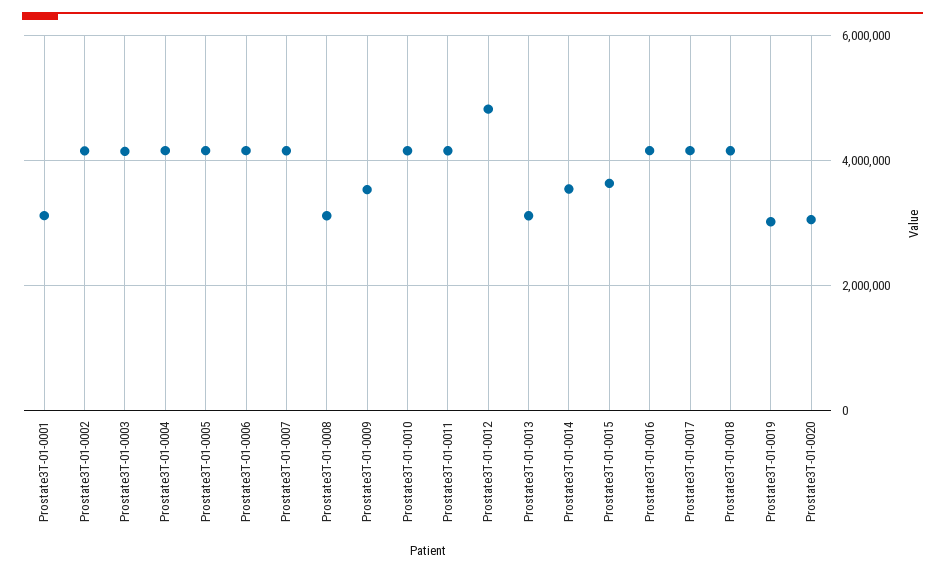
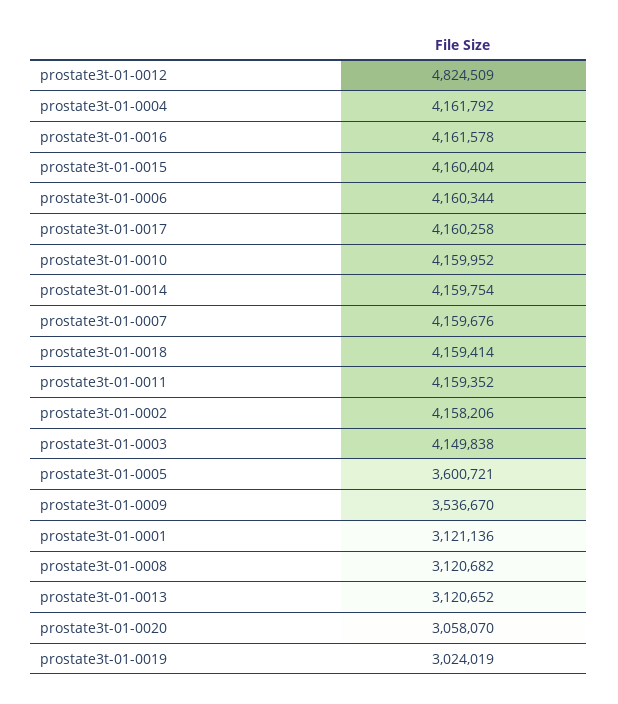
Prostate3T-01-0005: 4200000 -> 3600721
Prostate3T-01-0014: 3600000 -> 4159754
Prostate3T-01-0015: 3600000 -> 4160404

